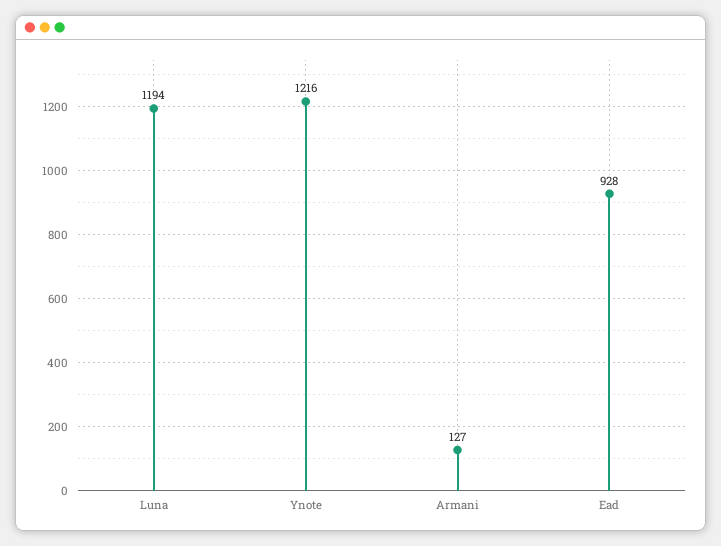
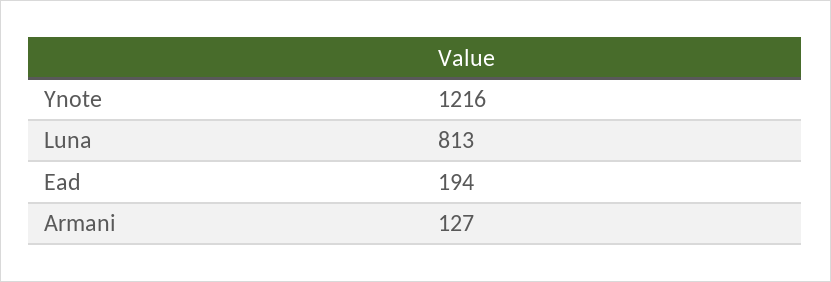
Luna: 1194 -> 813
Ead: 928 -> 194

